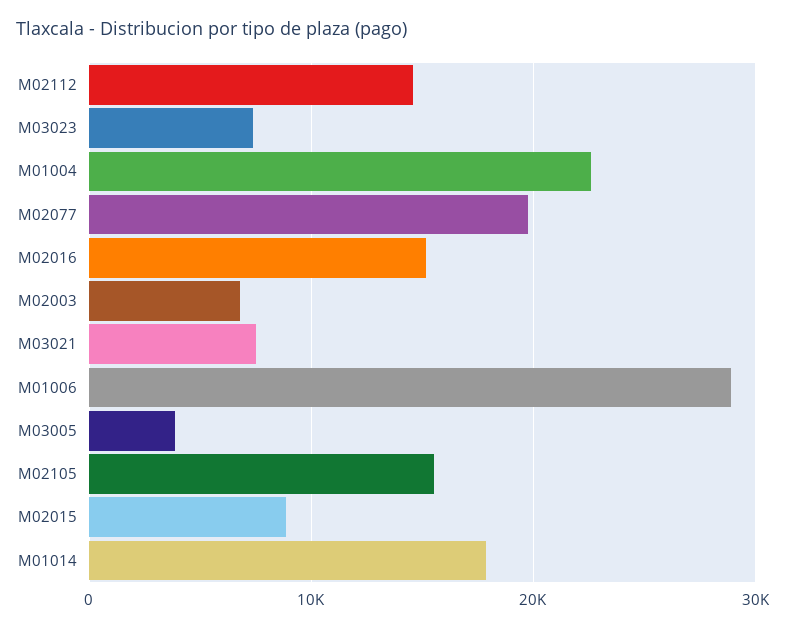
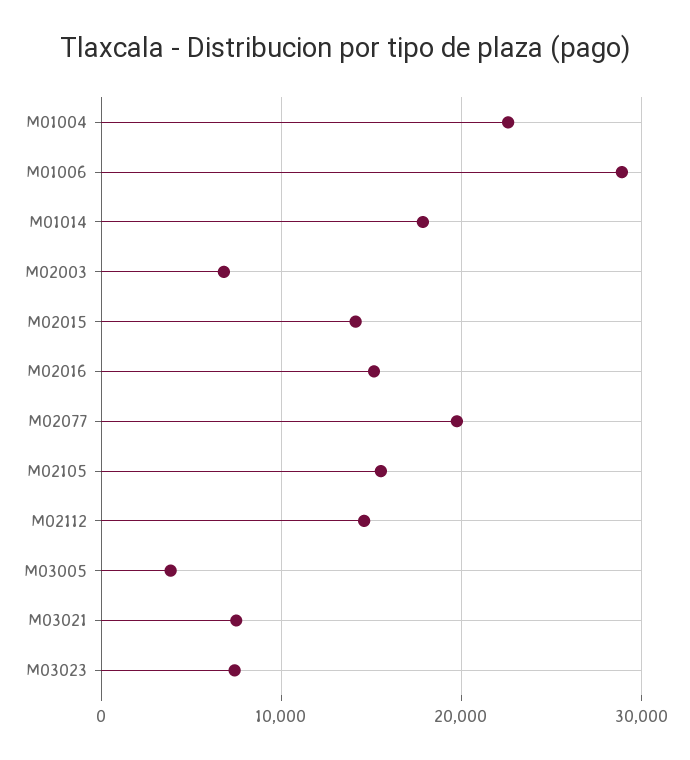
M02015: 9000 -> 14000

